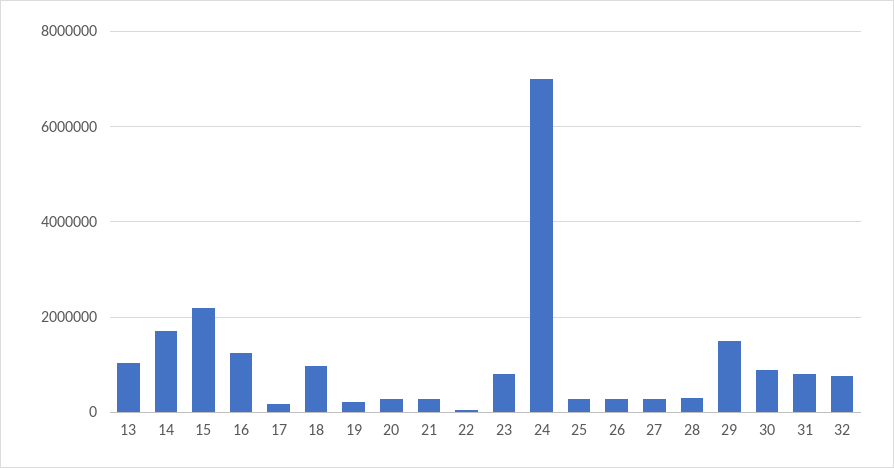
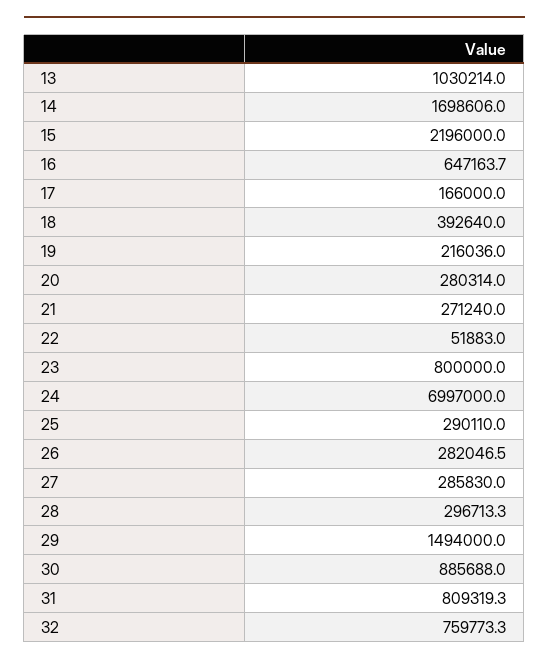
16: 1200000 -> 647163.7
18: 1000000 -> 392640

